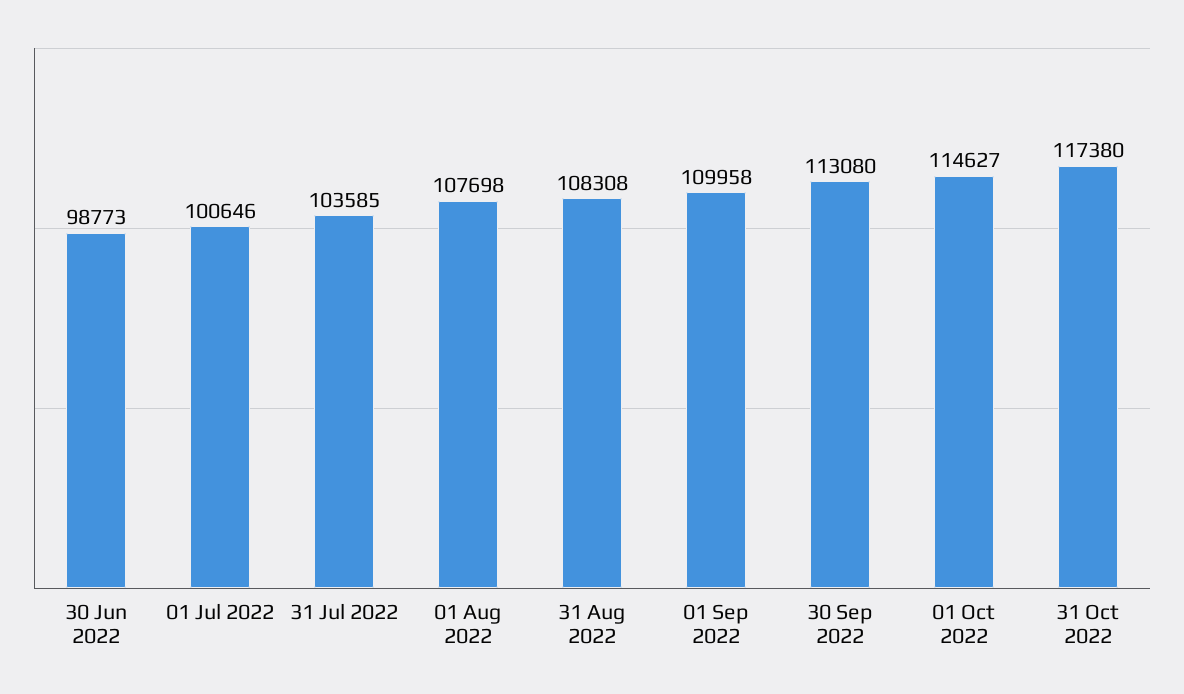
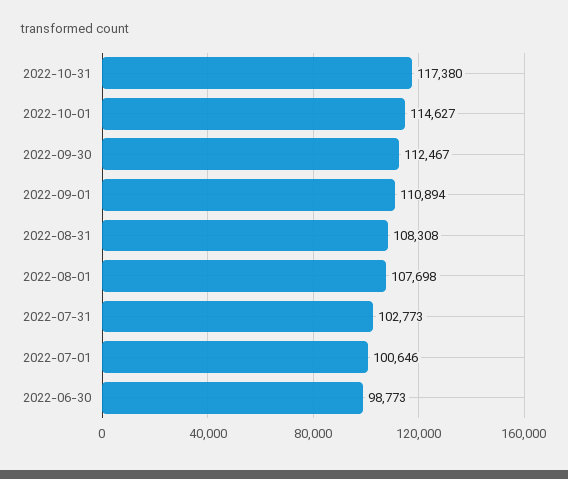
31 Jul 2022: 103585 -> 102773
01 Sep 2022: 109958 -> 110894
30 Sep 2022: 113080 -> 112467

